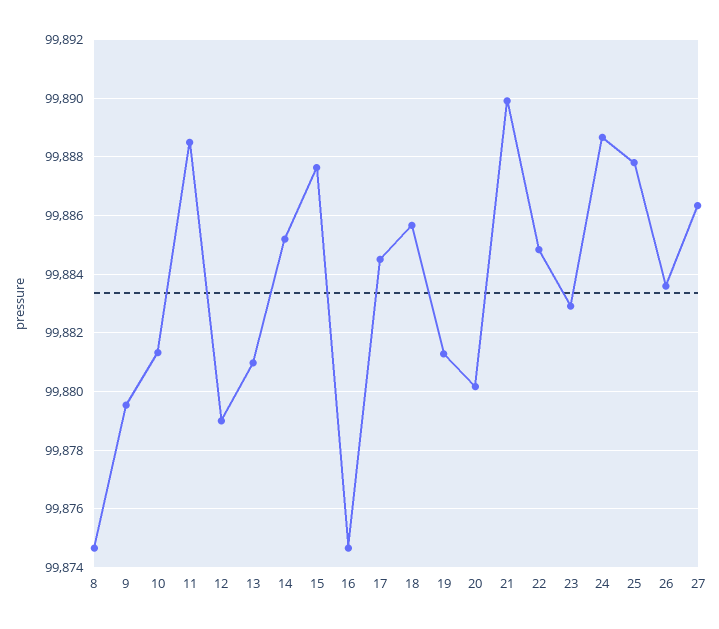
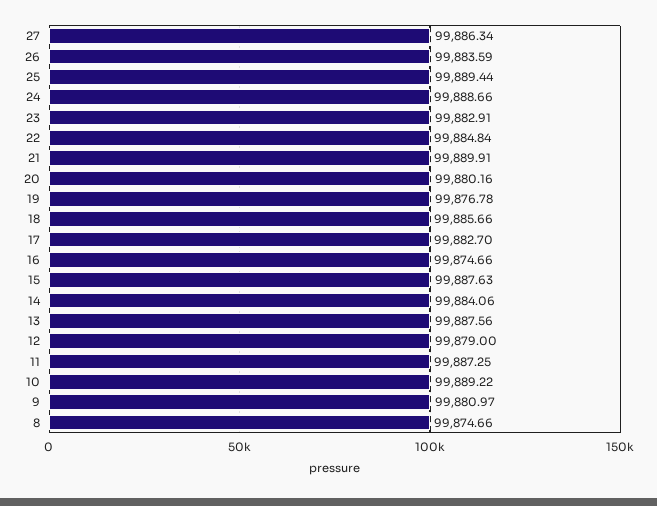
9: 99879.5 -> 99880.97
10: 99881.25 -> 99889.22
11: 99888.5 -> 99887.25
13: 99881 -> 99887.56
14: 99885.25 -> 99884.06
17: 99884.5 -> 99882.7
19: 99881.25 -> 99876.78
25: 99887.75 -> 99889.44

